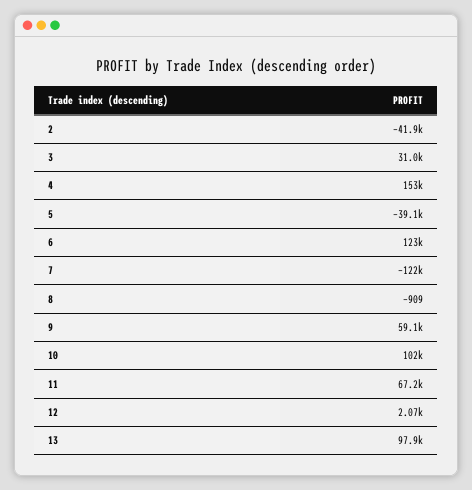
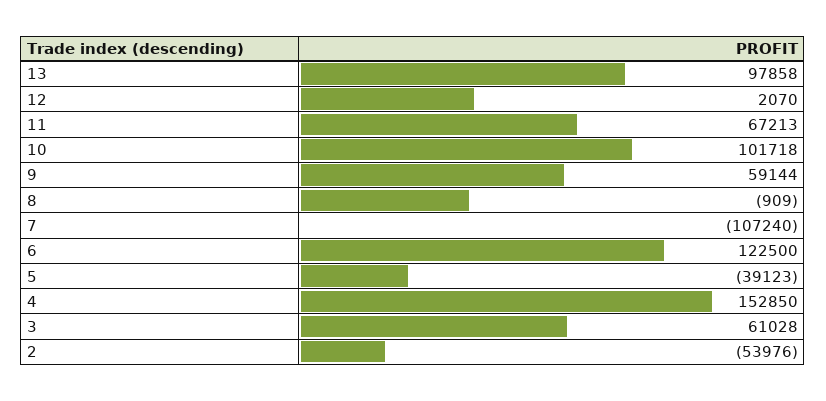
2: -41900 -> -53976
3: 31000 -> 61028
7: -122000 -> -107240

